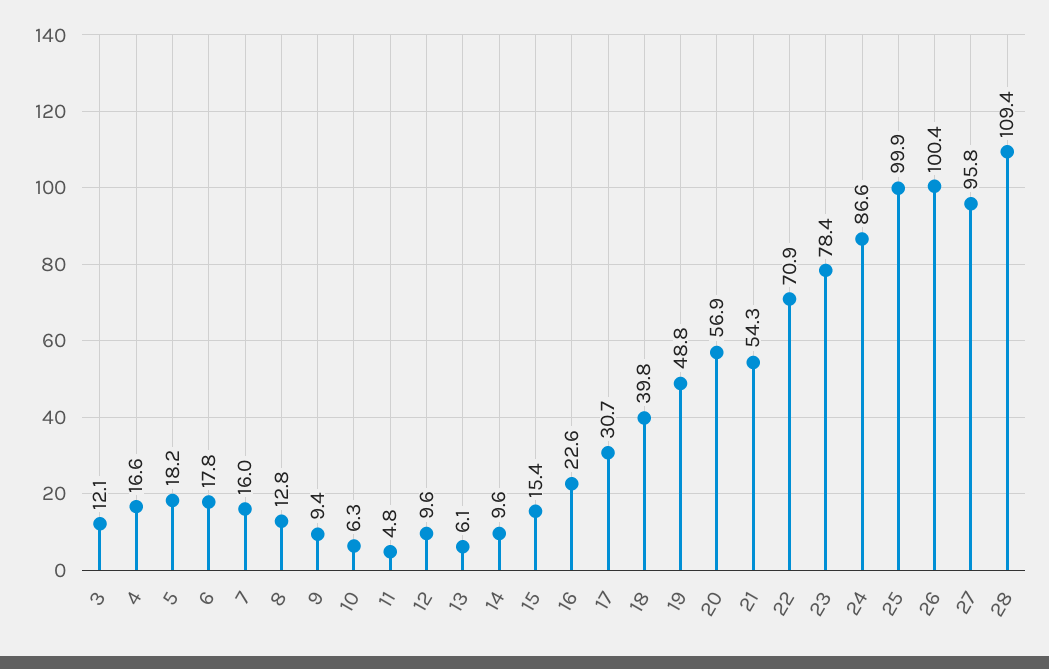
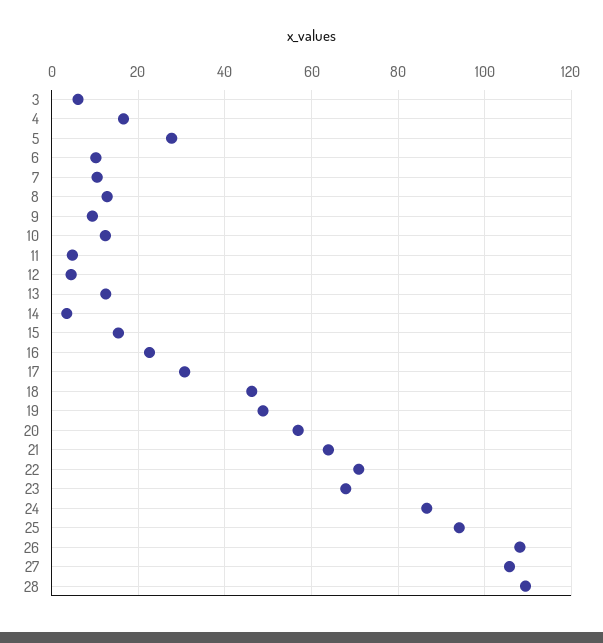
3: 12.1 -> 6
5: 18.2 -> 28
6: 17.8 -> 10
7: 16 -> 10
10: 6.3 -> 12
12: 9.6 -> 4
13: 6.1 -> 12
14: 9.6 -> 4
18: 39.8 -> 46
21: 54.3 -> 64
23: 78.4 -> 68
25: 99.9 -> 94
26: 100.4 -> 108
27: 95.8 -> 106

